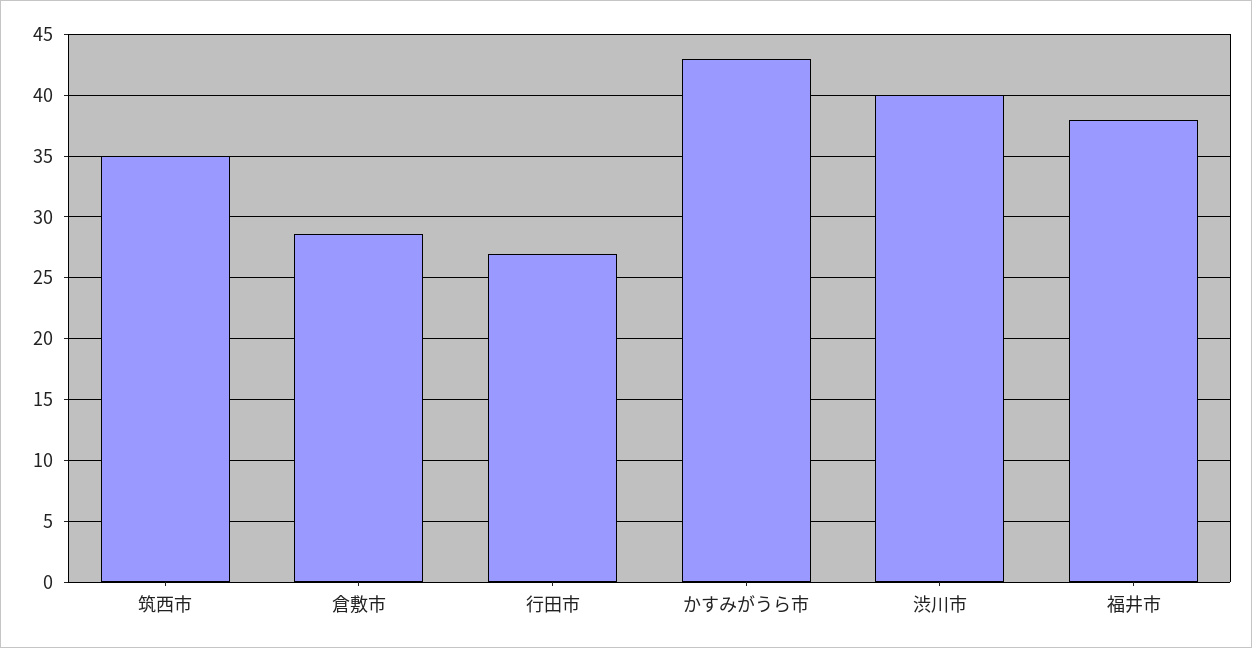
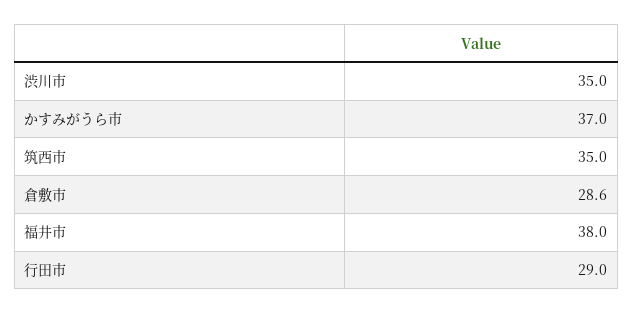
行田市: 27 -> 29
かすみがうら市: 43 -> 37
渋川市: 40 -> 35

